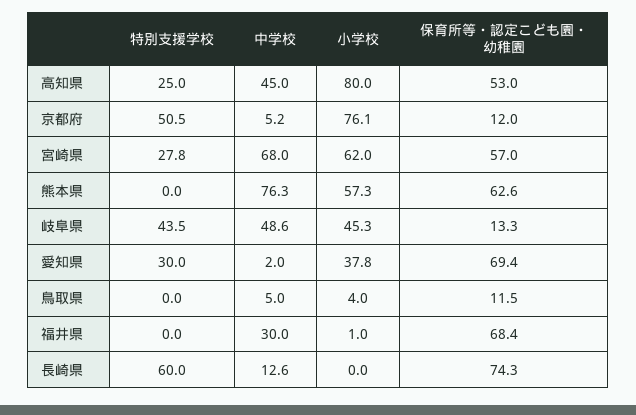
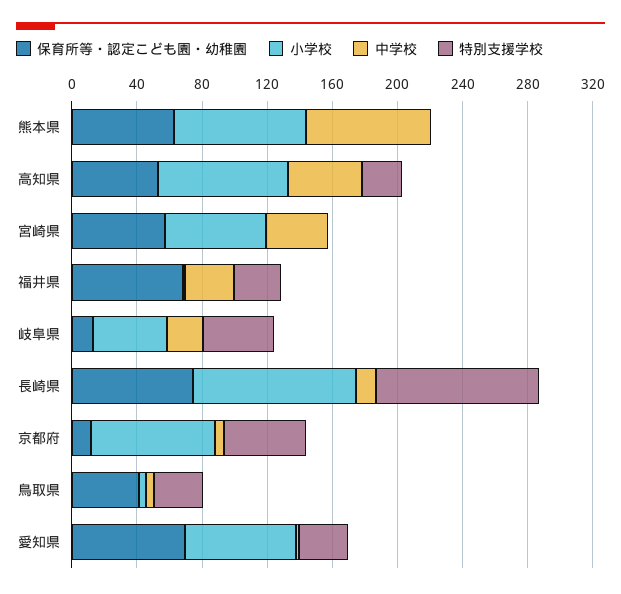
特別支援学校, 宮崎県: 27.8 -> 0
中学校, 宮崎県: 68 -> 40
小学校, 熊本県: 57.3 -> 80
中学校, 岐阜県: 48.6 -> 20
小学校, 愛知県: 37.8 -> 70
特別支援学校, 鳥取県: 0 -> 30
保育所等・認定こども園・幼稚園, 鳥取県: 11.5 -> 40
特別支援学校, 福井県: 0 -> 30
特別支援学校, 長崎県: 60 -> 100
小学校, 長崎県: 0 -> 100

